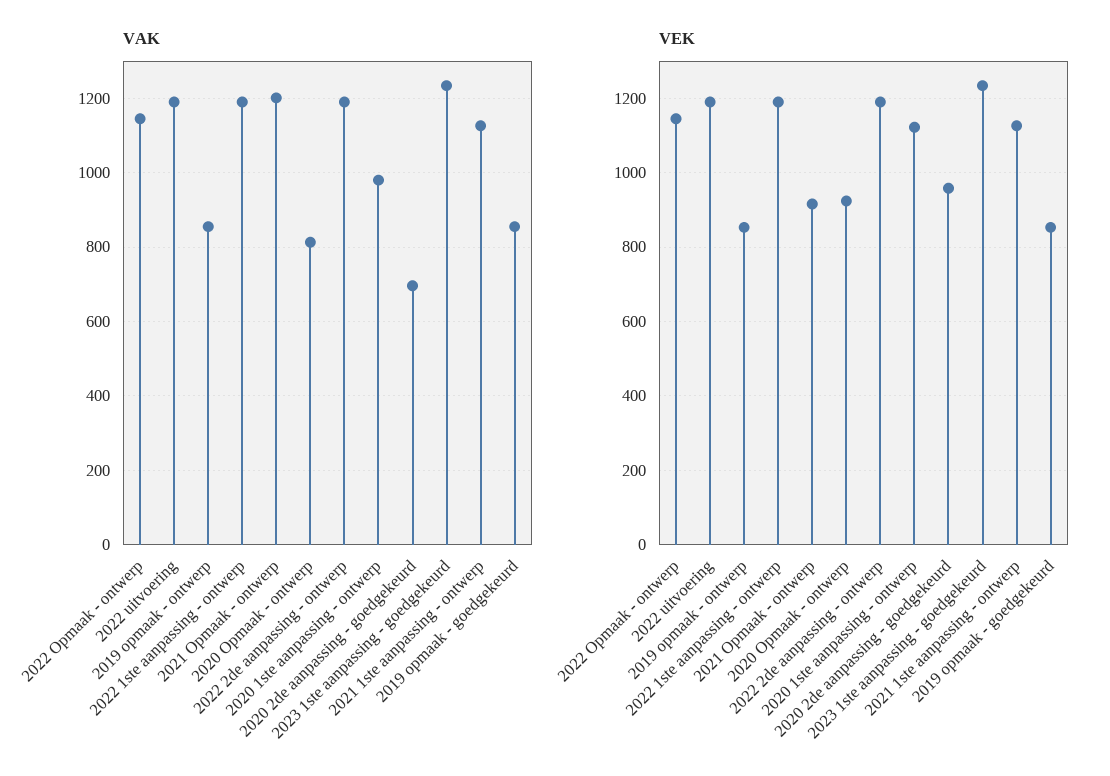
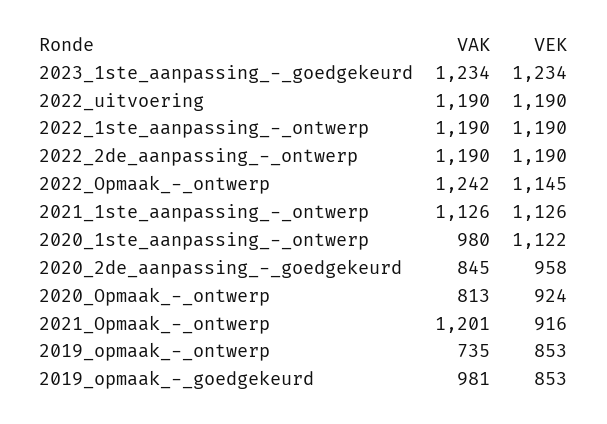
VAK, 2022 Opmaak - ontwerp: 1140 -> 1242
VAK, 2019 opmaak - ontwerp: 860 -> 735
VAK, 2020 2de aanpassing - goedgekeurd: 700 -> 845
VAK, 2019 opmaak - goedgekeurd: 860 -> 981

